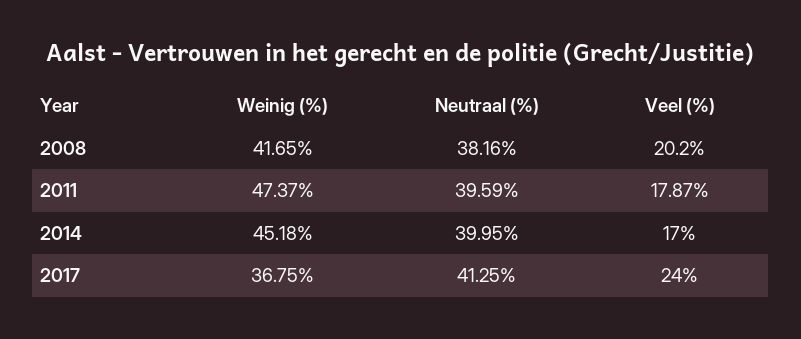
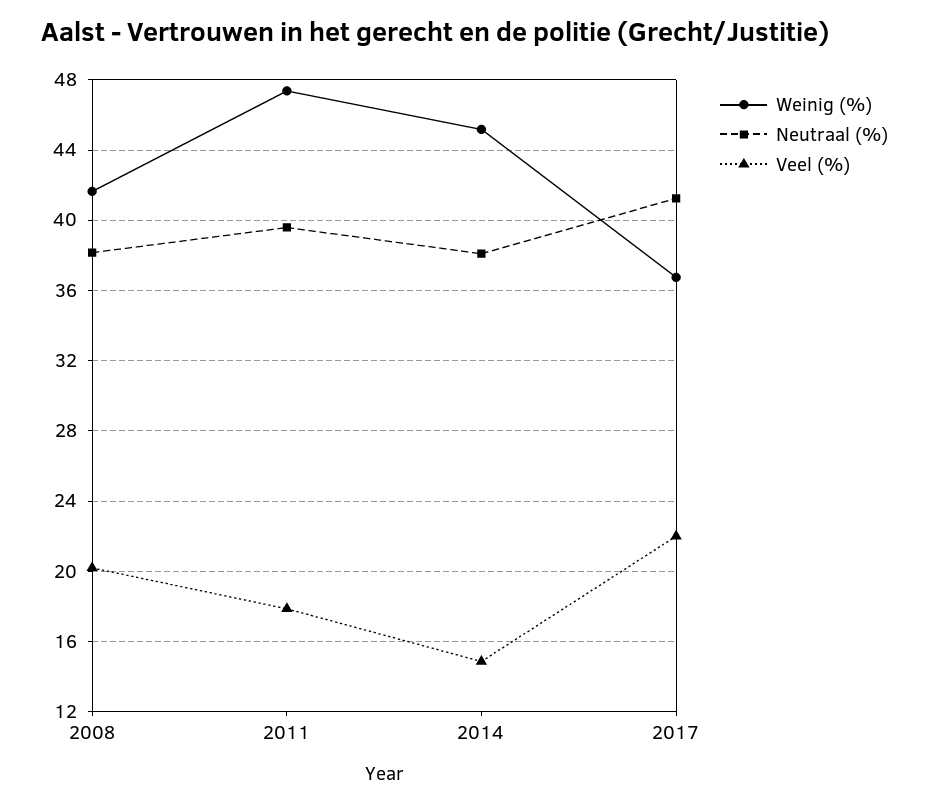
Neutraal (%), 2014: 39.95 -> 38
Veel (%), 2014: 17 -> 15
Veel (%), 2017: 24 -> 22

